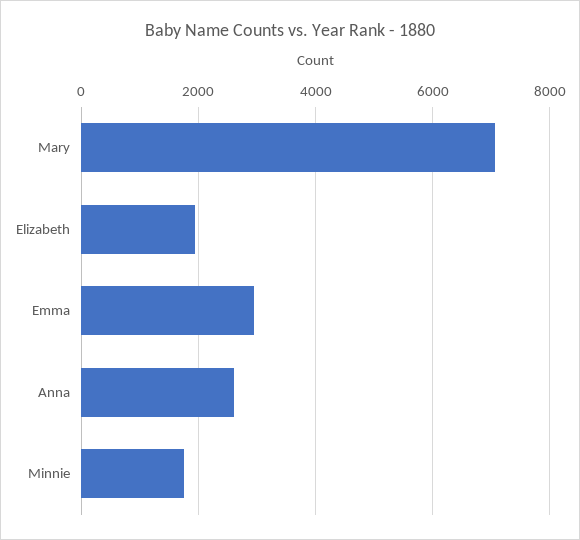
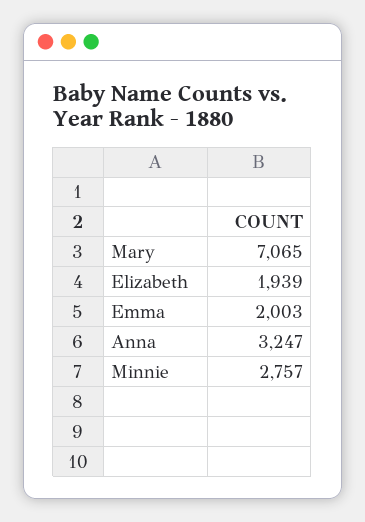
Emma: 3000 -> 2003
Anna: 2600 -> 3247
Minnie: 1800 -> 2757

